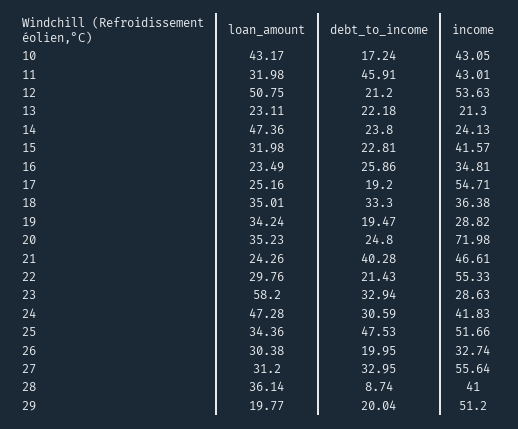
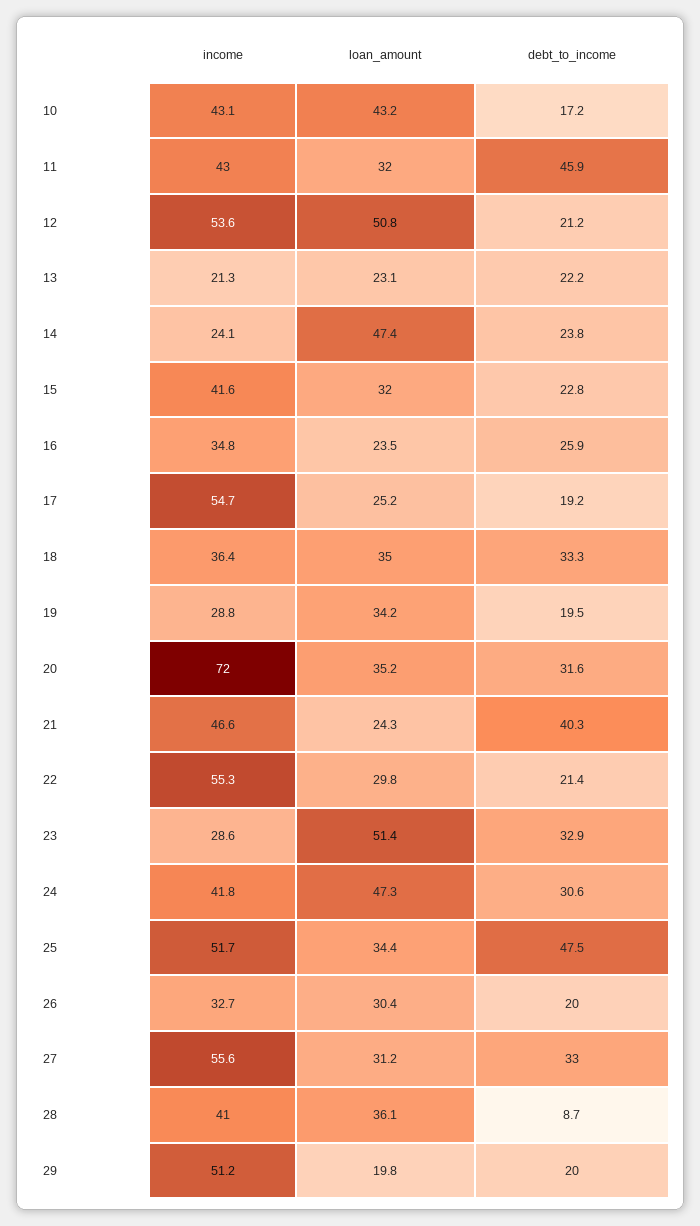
debt_to_income, 20: 24.8 -> 31.6
loan_amount, 23: 58.2 -> 51.4

